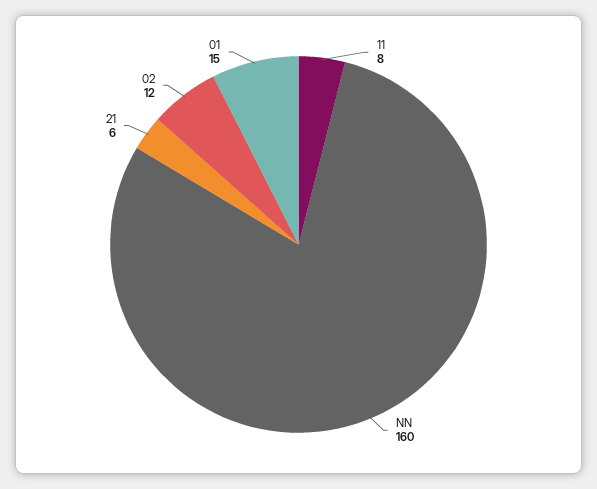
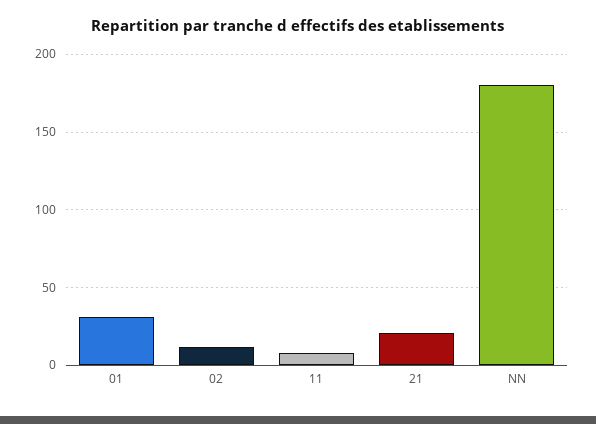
NN: 160 -> 180
21: 6 -> 20
01: 15 -> 30

